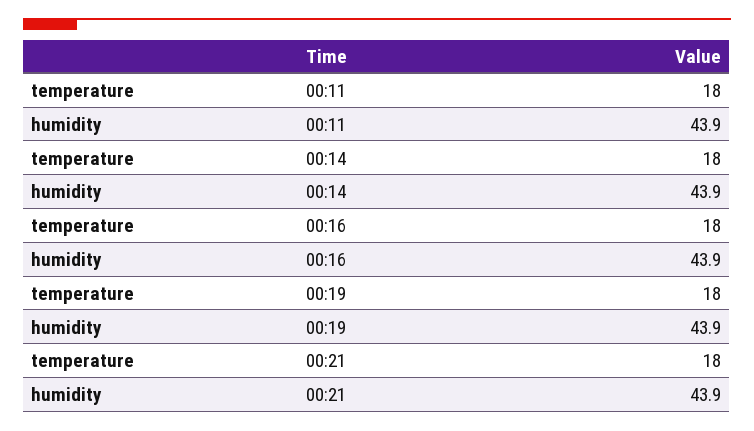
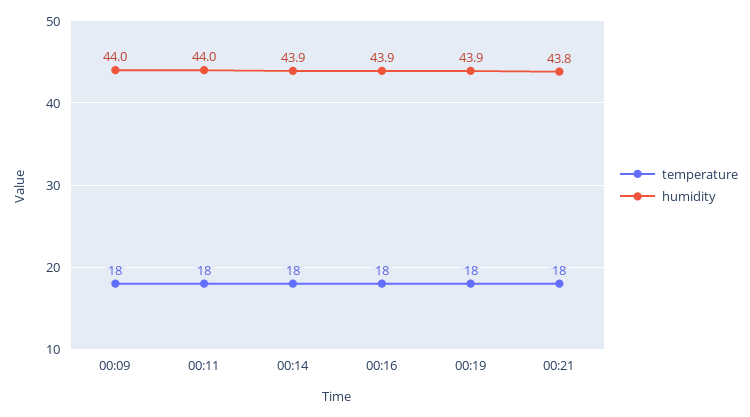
humidity, 00:11: 43.9 -> 44
humidity, 00:21: 43.9 -> 43.8
temperature, 00:09: none -> 18
humidity, 00:09: none -> 44

